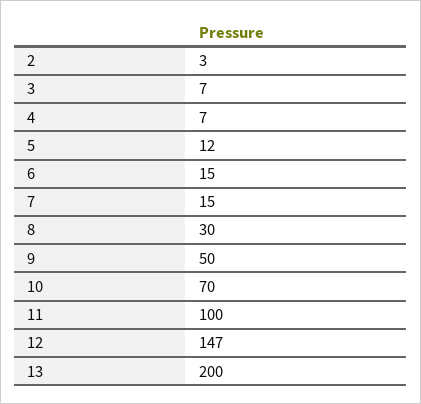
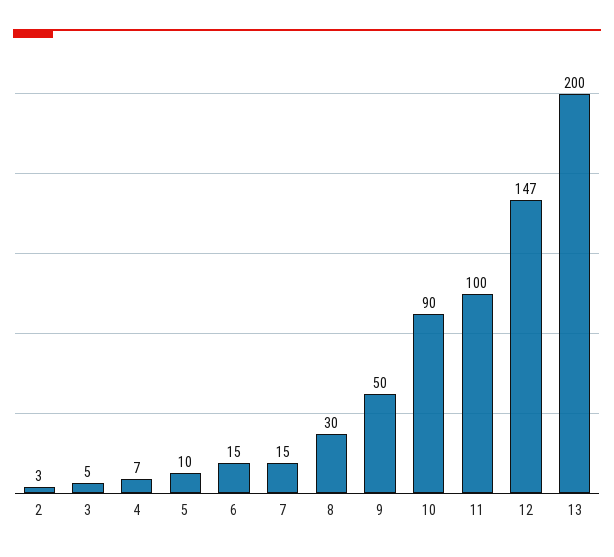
3: 7 -> 5
5: 12 -> 10
10: 70 -> 90

